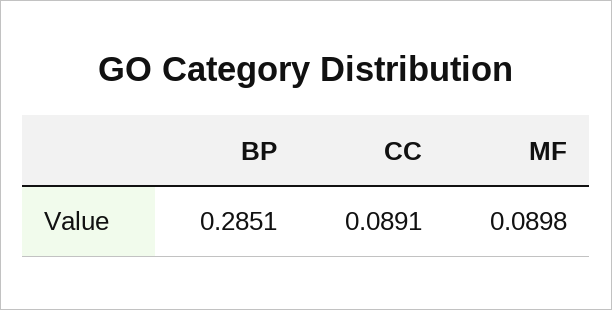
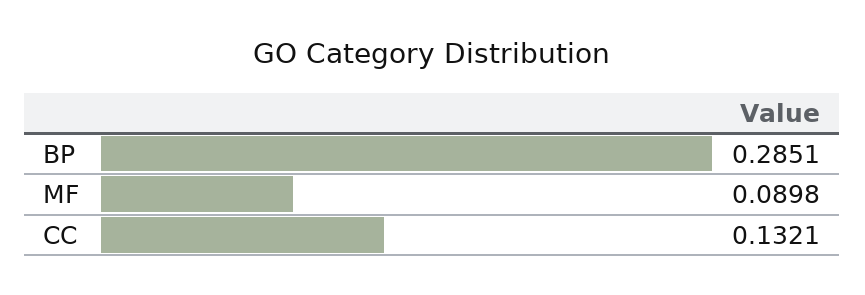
CC: 0.0891 -> 0.1321

